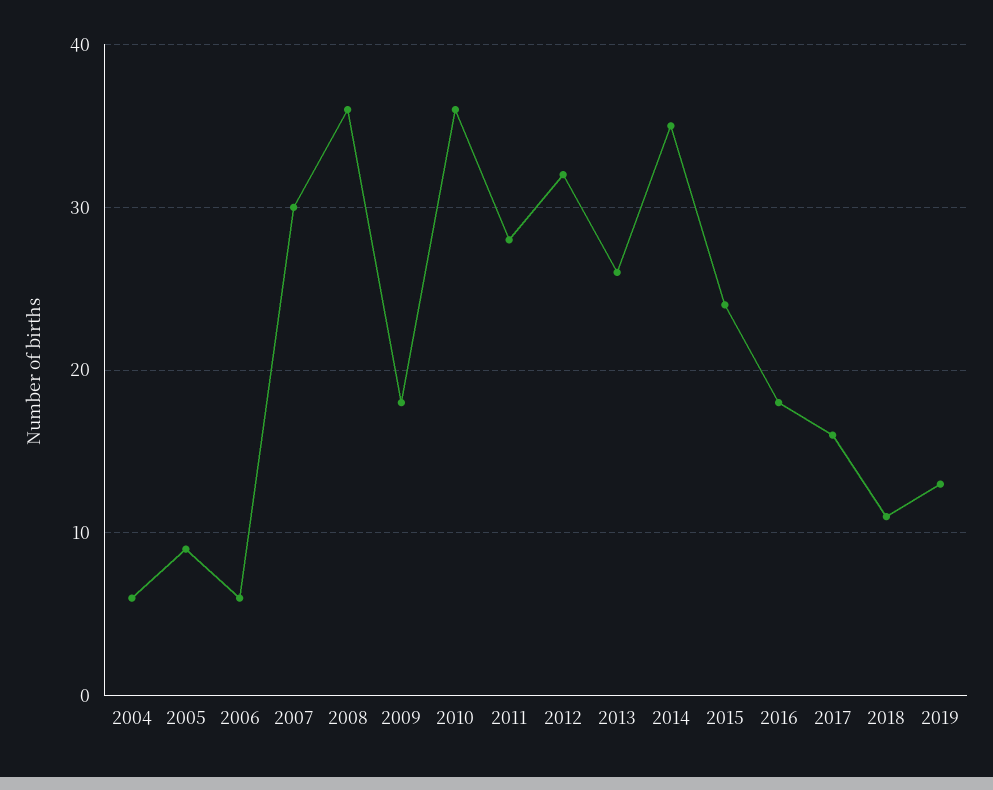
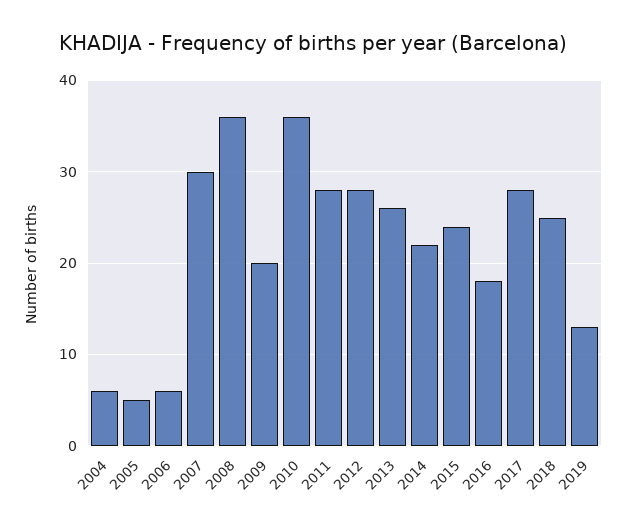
2005: 9 -> 5
2009: 18 -> 20
2012: 32 -> 28
2014: 35 -> 22
2017: 16 -> 28
2018: 11 -> 25

